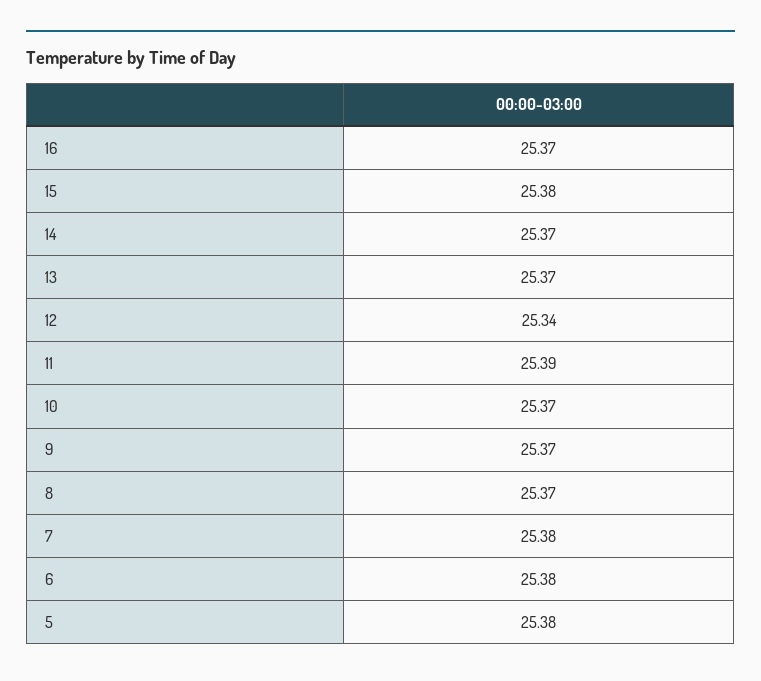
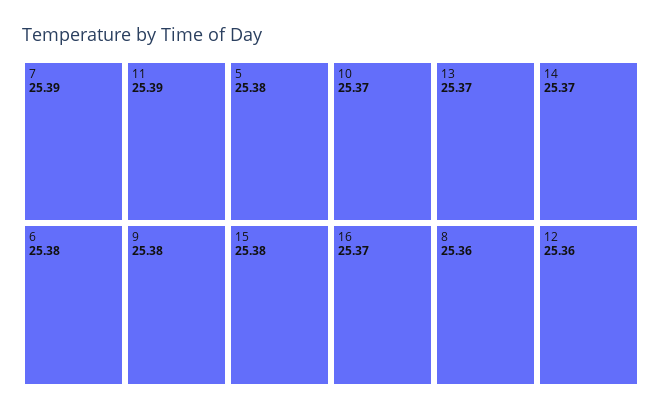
12: 25.34 -> 25.36
9: 25.37 -> 25.38
8: 25.37 -> 25.36
7: 25.38 -> 25.39

